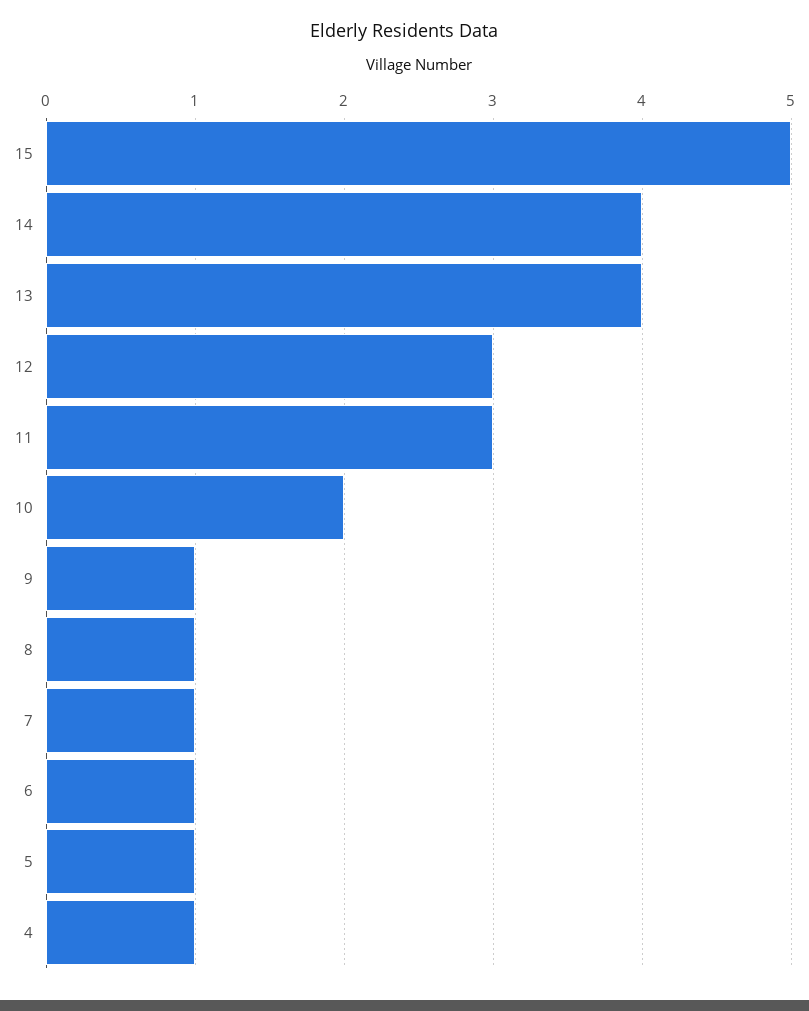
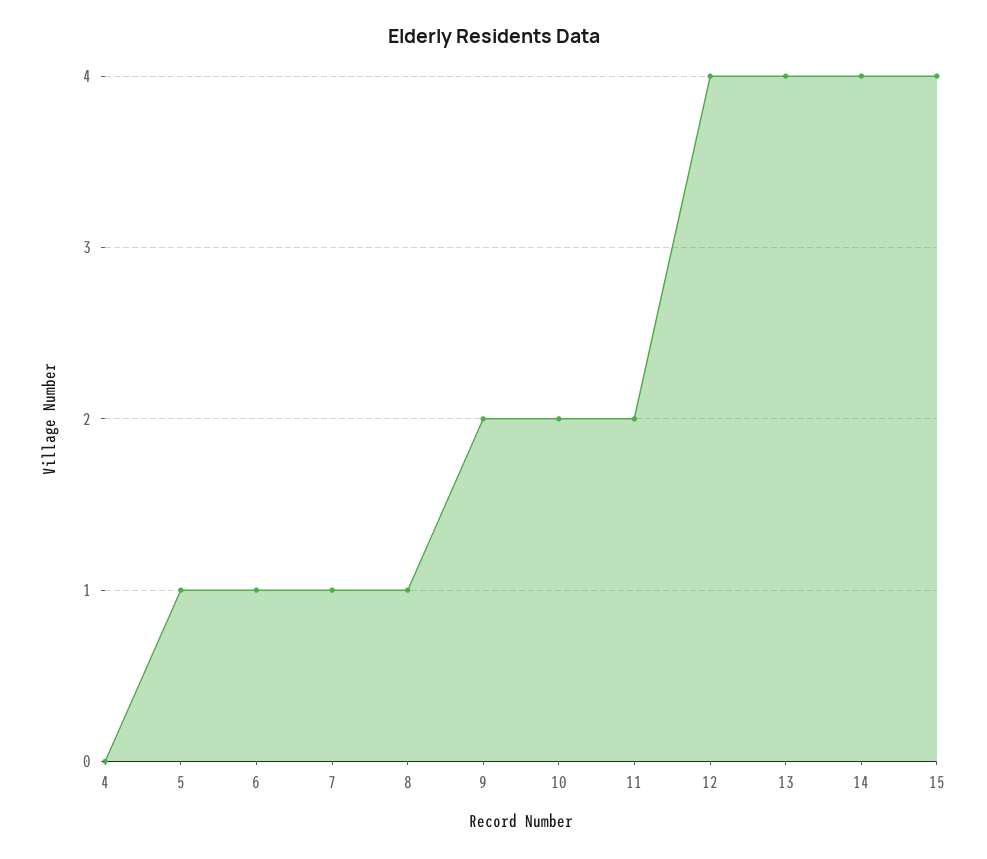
15: 5 -> 4
12: 3 -> 4
11: 3 -> 2
9: 1 -> 2
4: 1 -> 0

